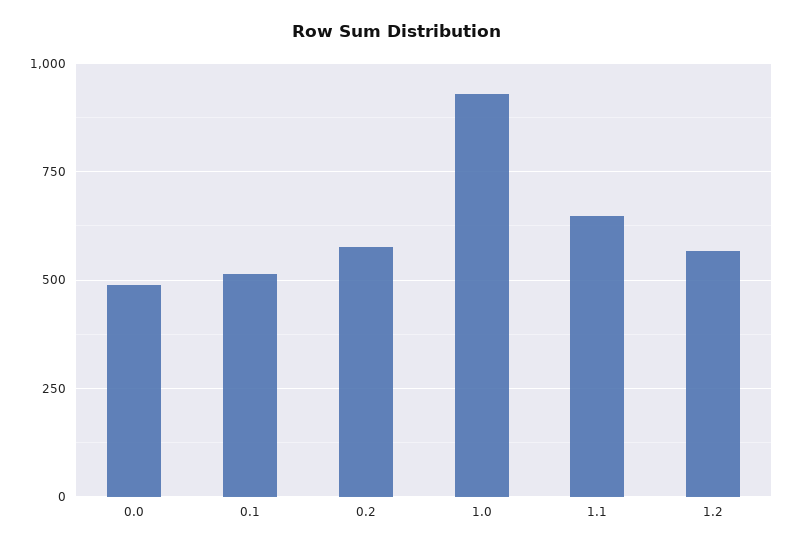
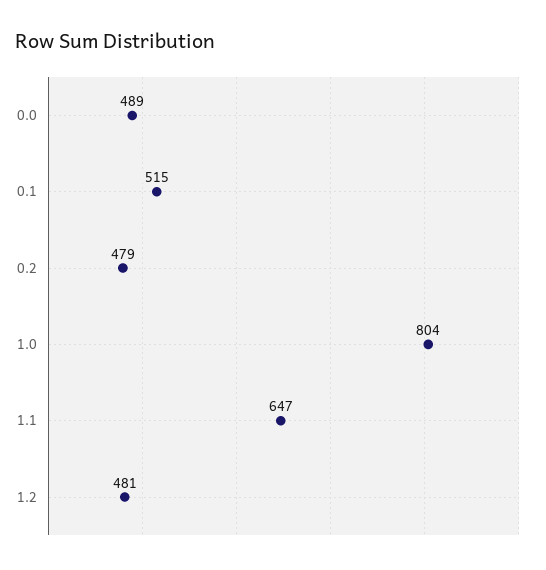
0.2: 575 -> 479
1.0: 925 -> 804
1.2: 575 -> 481

